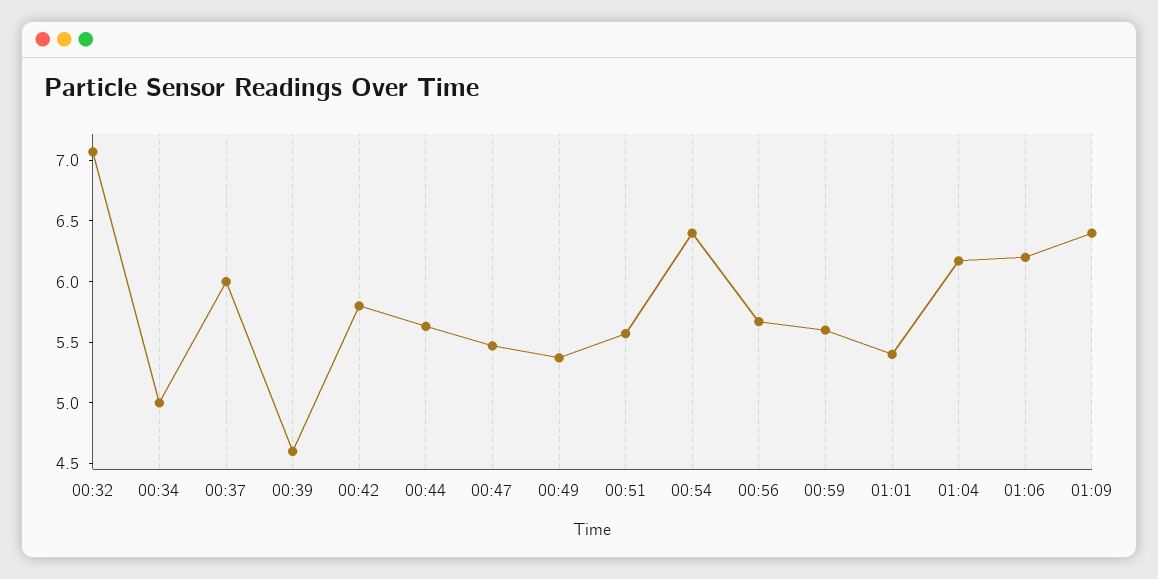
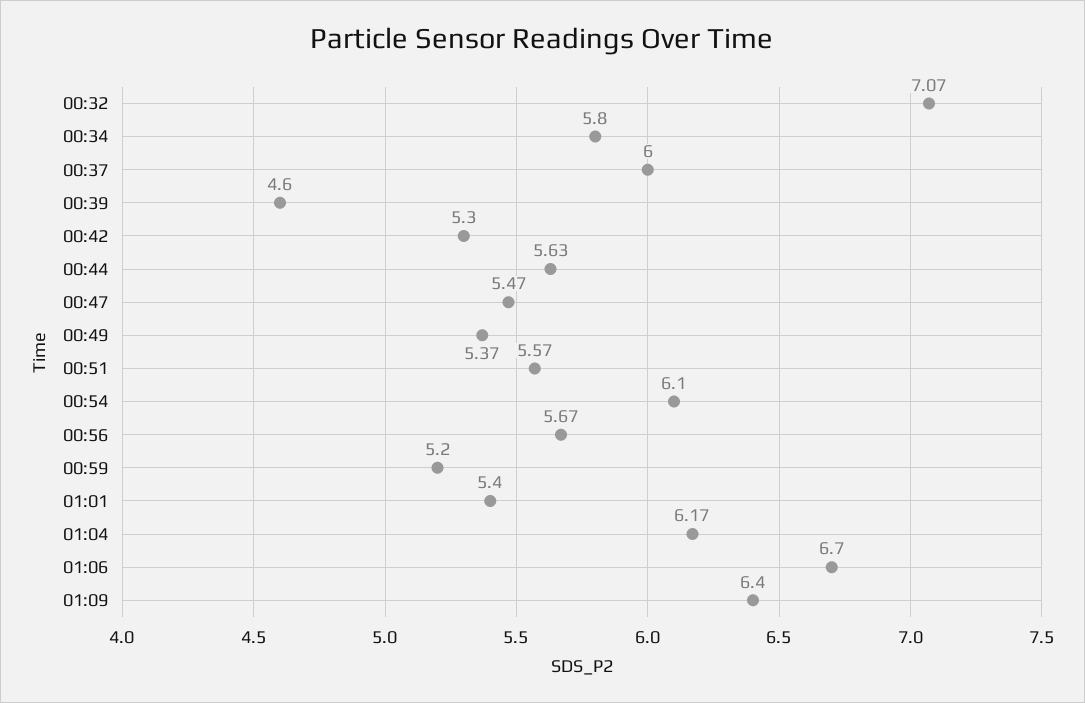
00:34: 5 -> 5.8
00:42: 5.8 -> 5.3
00:54: 6.4 -> 6.1
00:59: 5.6 -> 5.2
01:06: 6.2 -> 6.7

